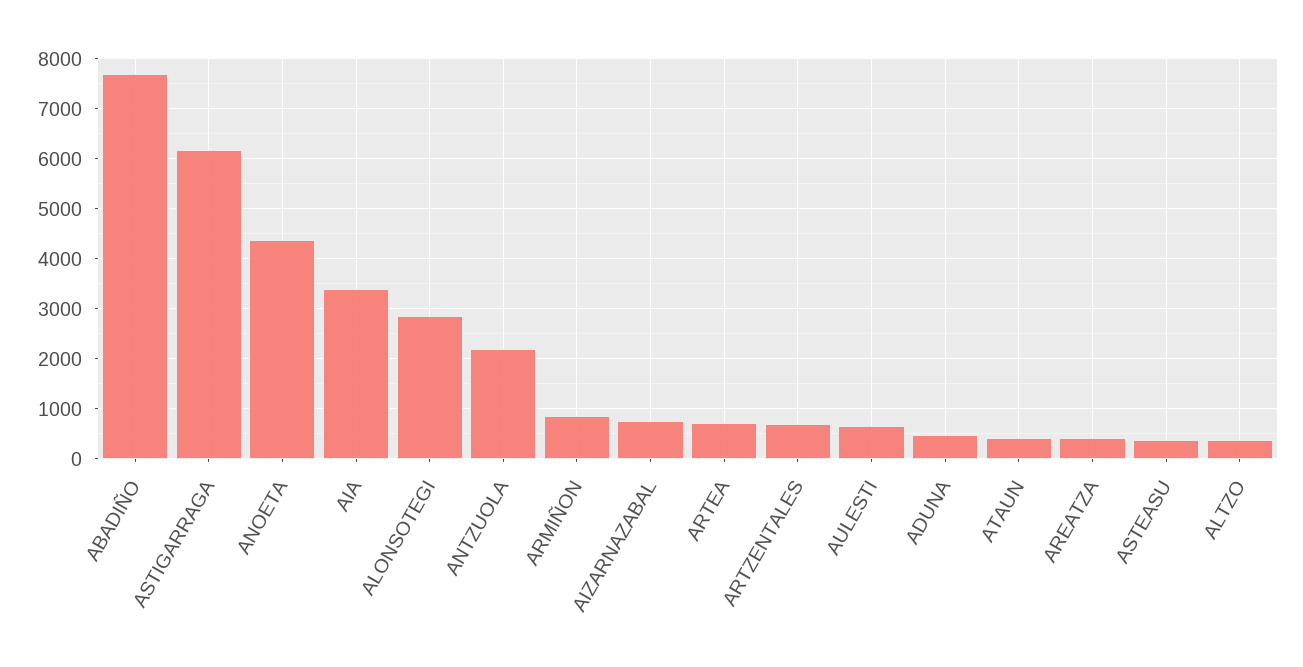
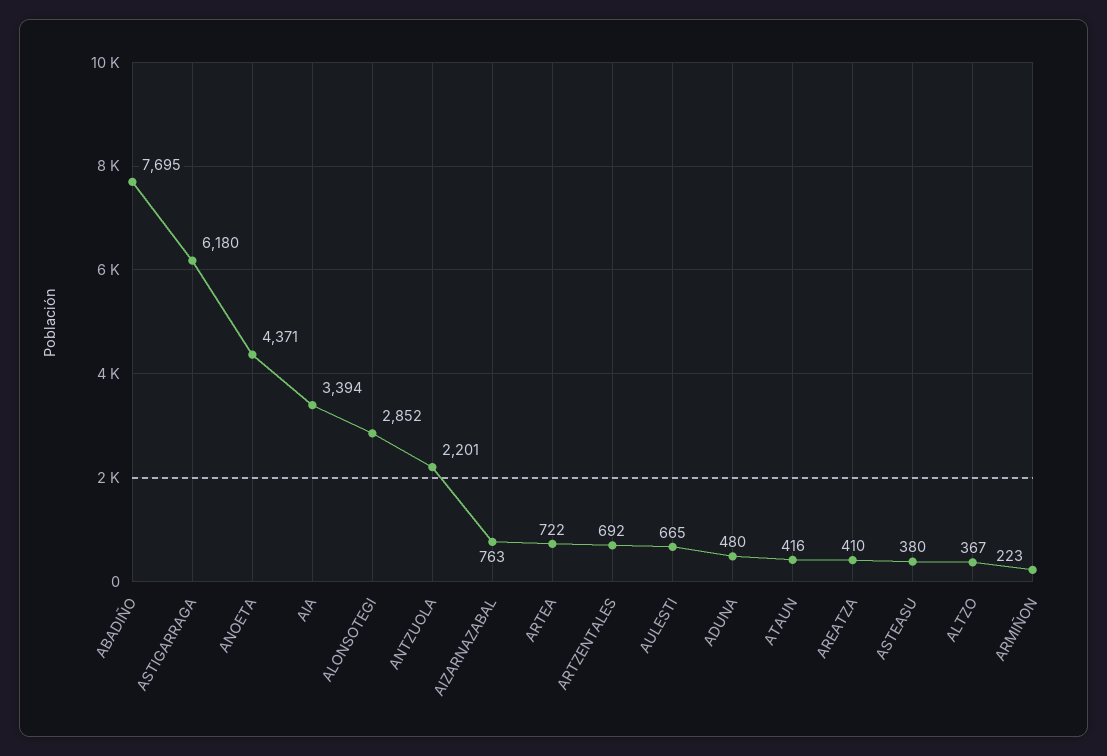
ARMIÑON: 800 -> 223

